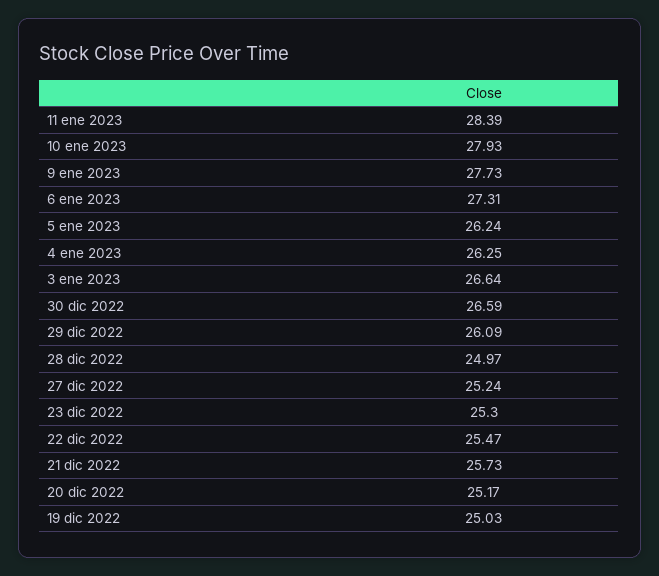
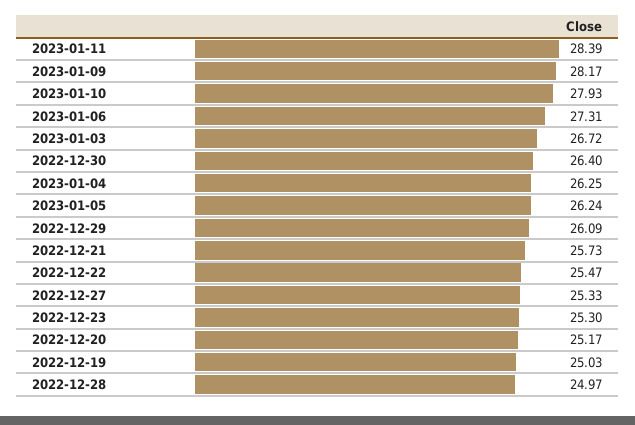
9 ene 2023: 27.73 -> 28.17
3 ene 2023: 26.64 -> 26.72
30 dic 2022: 26.59 -> 26.4
27 dic 2022: 25.24 -> 25.33

